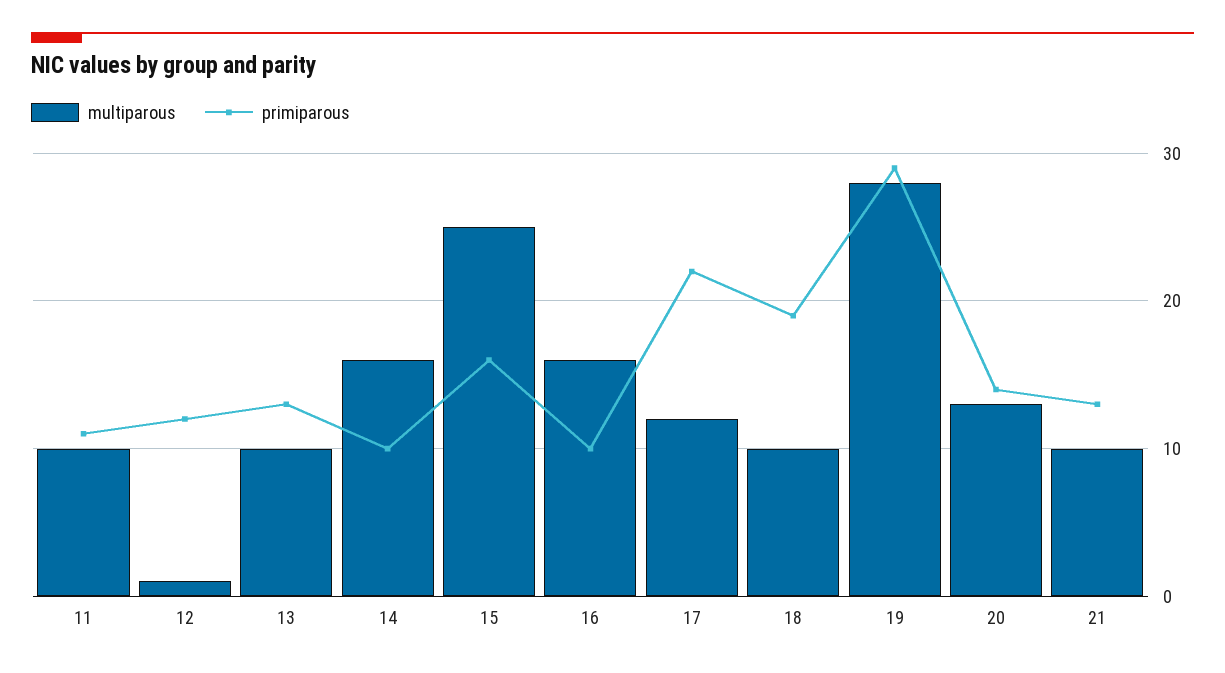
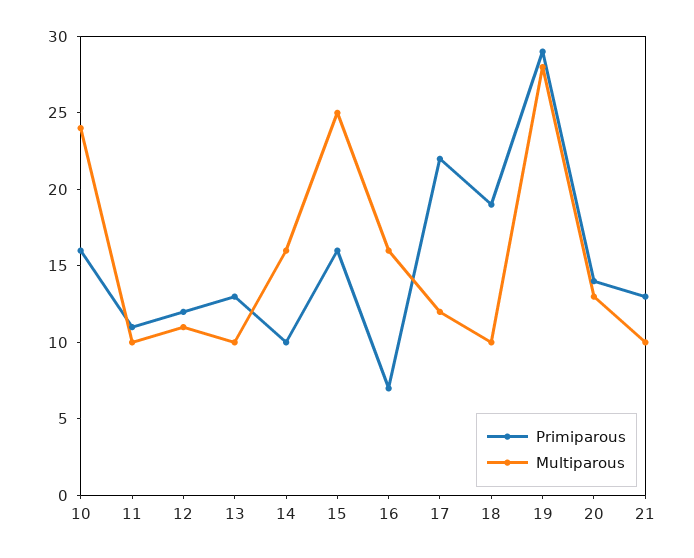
multiparous, 12: 1 -> 11
primiparous, 16: 10 -> 7
primiparous, 10: none -> 16
multiparous, 10: none -> 24

